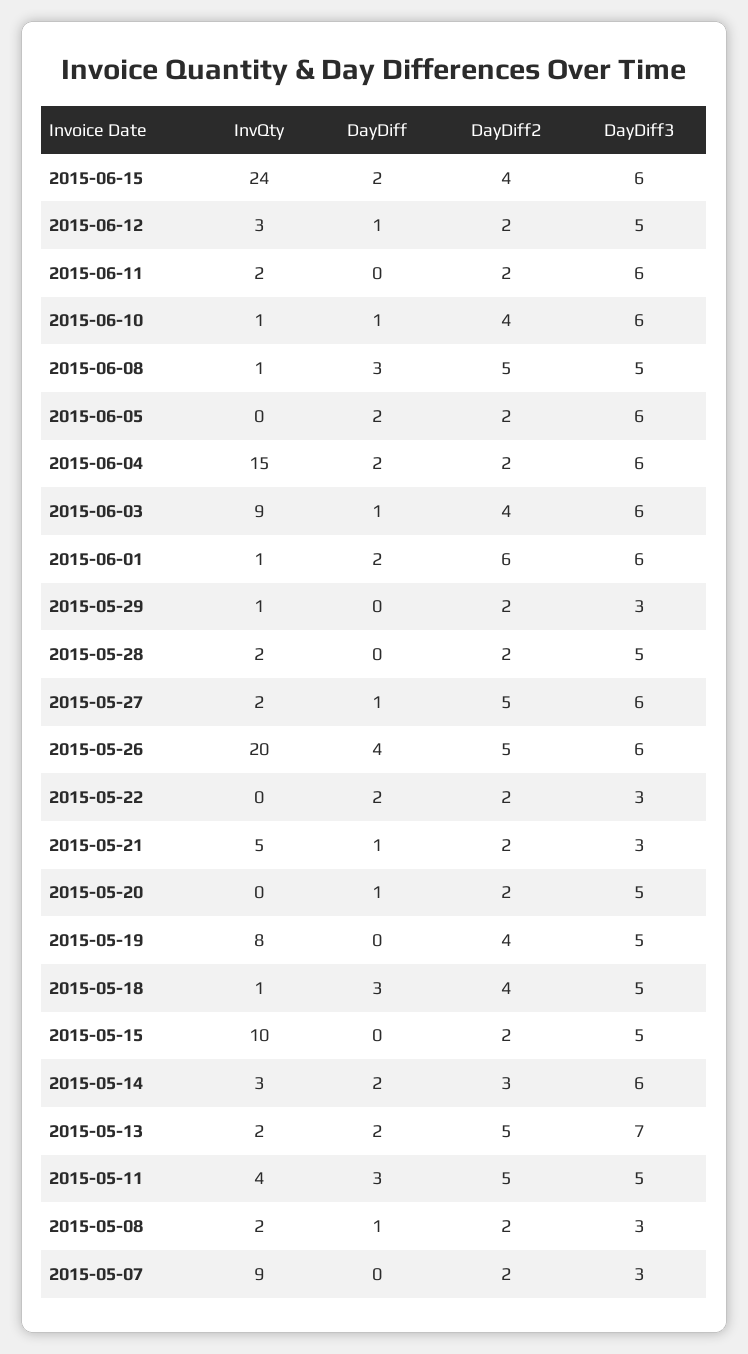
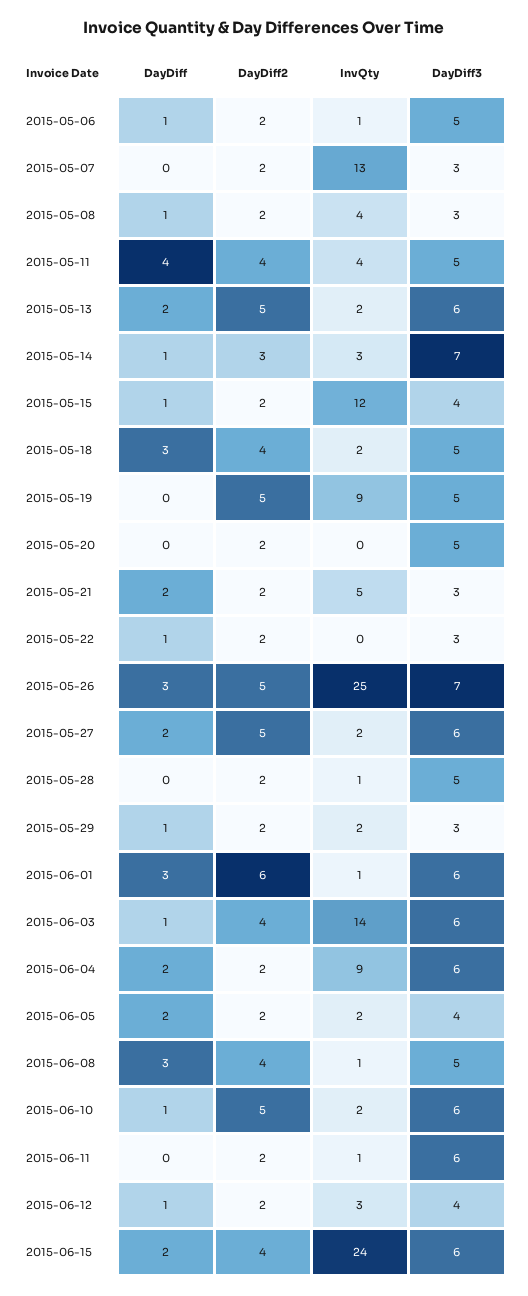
DayDiff3, 2015-06-12: 5 -> 4
InvQty, 2015-06-11: 2 -> 1
InvQty, 2015-06-10: 1 -> 2
DayDiff2, 2015-06-10: 4 -> 5
DayDiff2, 2015-06-08: 5 -> 4
InvQty, 2015-06-05: 0 -> 2
DayDiff3, 2015-06-05: 6 -> 4
InvQty, 2015-06-04: 15 -> 9
InvQty, 2015-06-03: 9 -> 14
DayDiff, 2015-06-01: 2 -> 3
InvQty, 2015-05-29: 1 -> 2
DayDiff, 2015-05-29: 0 -> 1
InvQty, 2015-05-28: 2 -> 1
DayDiff, 2015-05-27: 1 -> 2
InvQty, 2015-05-26: 20 -> 25
DayDiff, 2015-05-26: 4 -> 3
DayDiff3, 2015-05-26: 6 -> 7
DayDiff, 2015-05-22: 2 -> 1
DayDiff, 2015-05-21: 1 -> 2
DayDiff, 2015-05-20: 1 -> 0
InvQty, 2015-05-19: 8 -> 9
DayDiff2, 2015-05-19: 4 -> 5
InvQty, 2015-05-18: 1 -> 2
InvQty, 2015-05-15: 10 -> 12
DayDiff, 2015-05-15: 0 -> 1
DayDiff3, 2015-05-15: 5 -> 4
DayDiff, 2015-05-14: 2 -> 1
DayDiff3, 2015-05-14: 6 -> 7
DayDiff3, 2015-05-13: 7 -> 6
DayDiff, 2015-05-11: 3 -> 4
DayDiff2, 2015-05-11: 5 -> 4
InvQty, 2015-05-08: 2 -> 4
InvQty, 2015-05-07: 9 -> 13
DayDiff, 2015-05-06: none -> 1
DayDiff2, 2015-05-06: none -> 2
InvQty, 2015-05-06: none -> 1
DayDiff3, 2015-05-06: none -> 5

